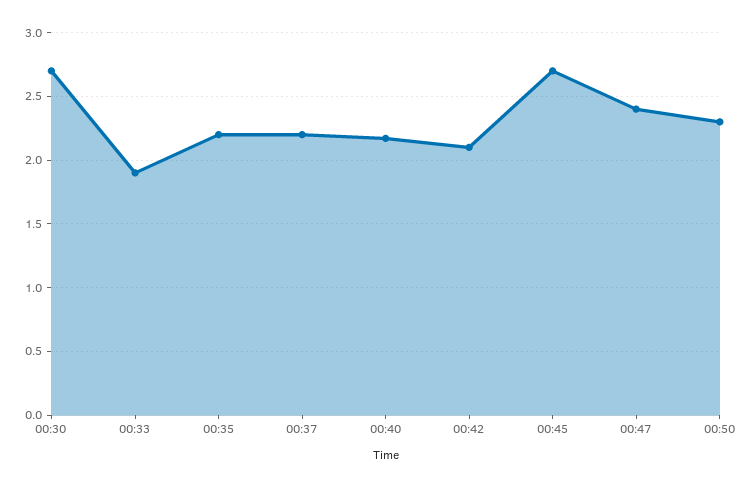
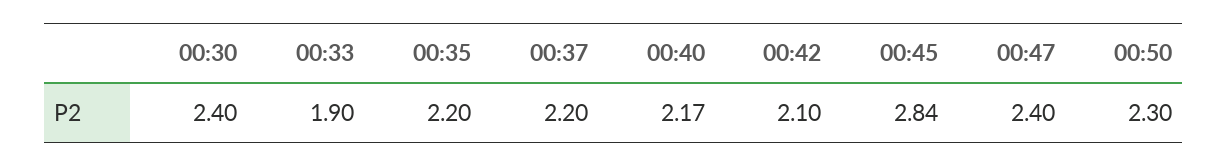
00:30: 2.7 -> 2.4
00:45: 2.7 -> 2.84

